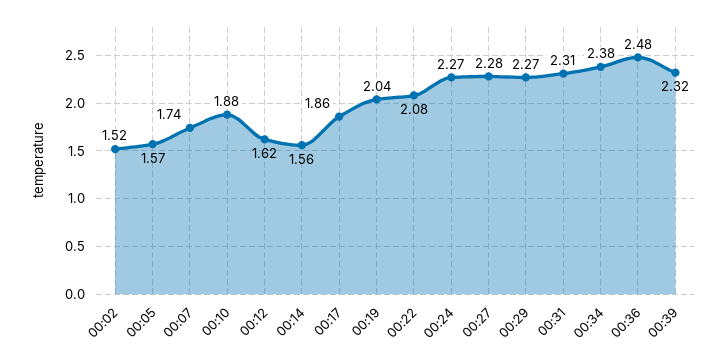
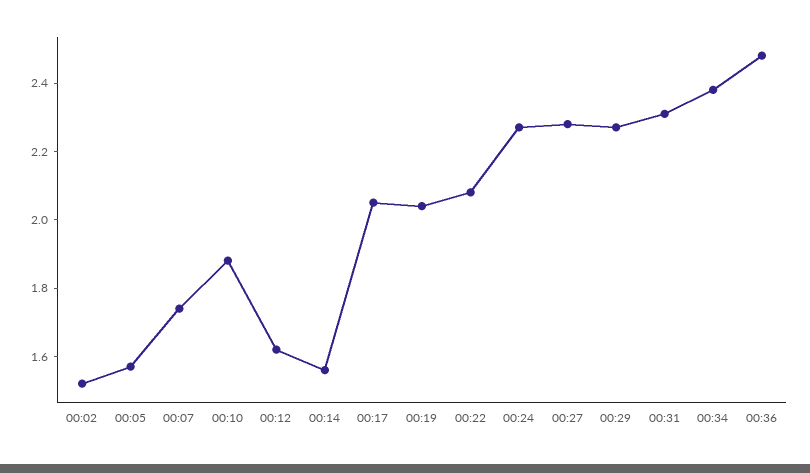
00:17: 1.86 -> 2.05
00:39: 2.32 -> none

